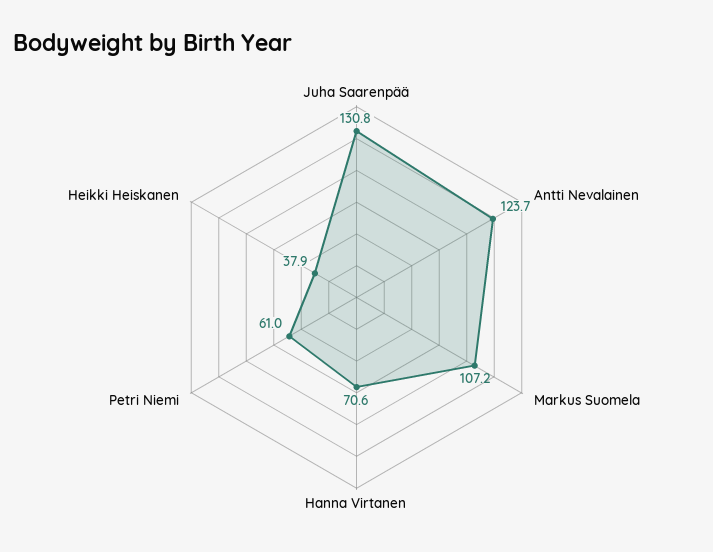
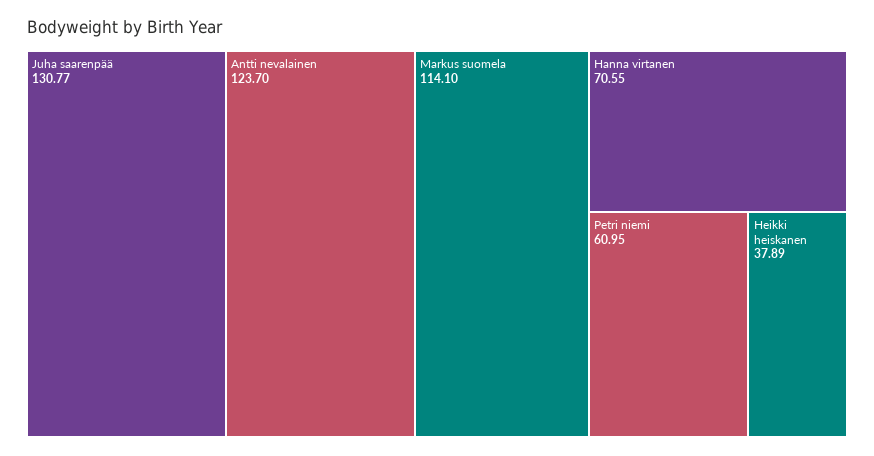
Markus Suomela: 107.2 -> 114.1

